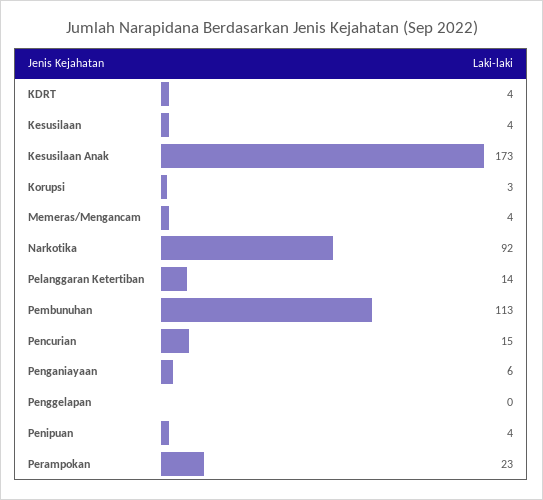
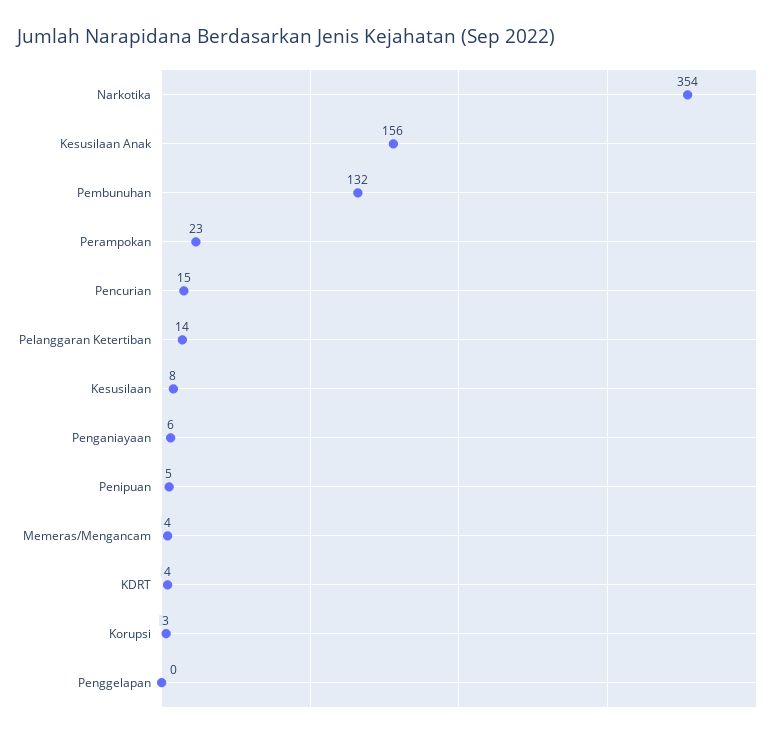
Kesusilaan: 4 -> 8
Kesusilaan Anak: 173 -> 156
Narkotika: 92 -> 354
Pembunuhan: 113 -> 132
Penipuan: 4 -> 5

